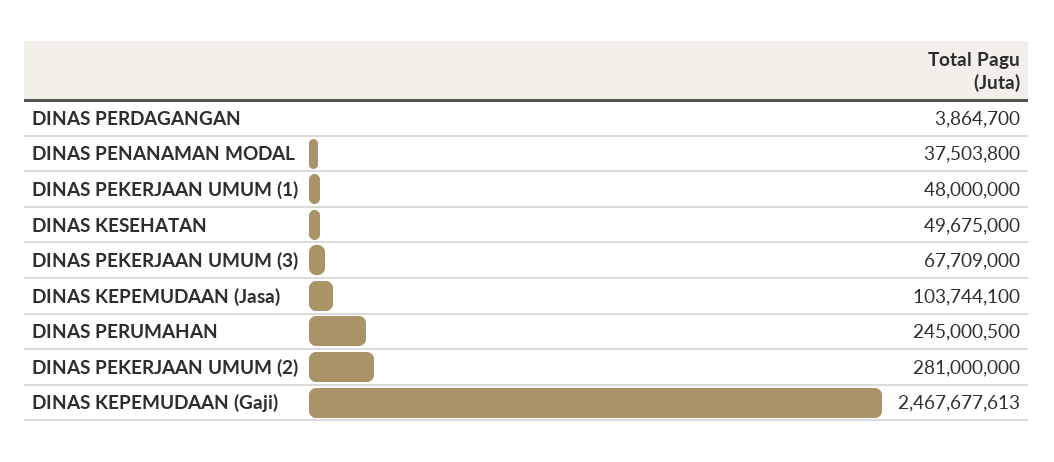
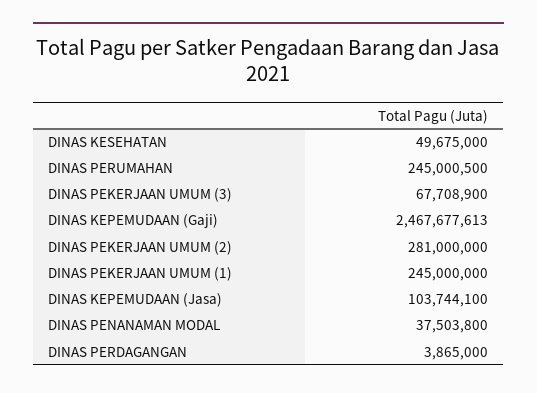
DINAS PERDAGANGAN: 3864700 -> 3865000
DINAS PEKERJAAN UMUM (1): 48000000 -> 245000000
DINAS PEKERJAAN UMUM (3): 67709000 -> 67708900

